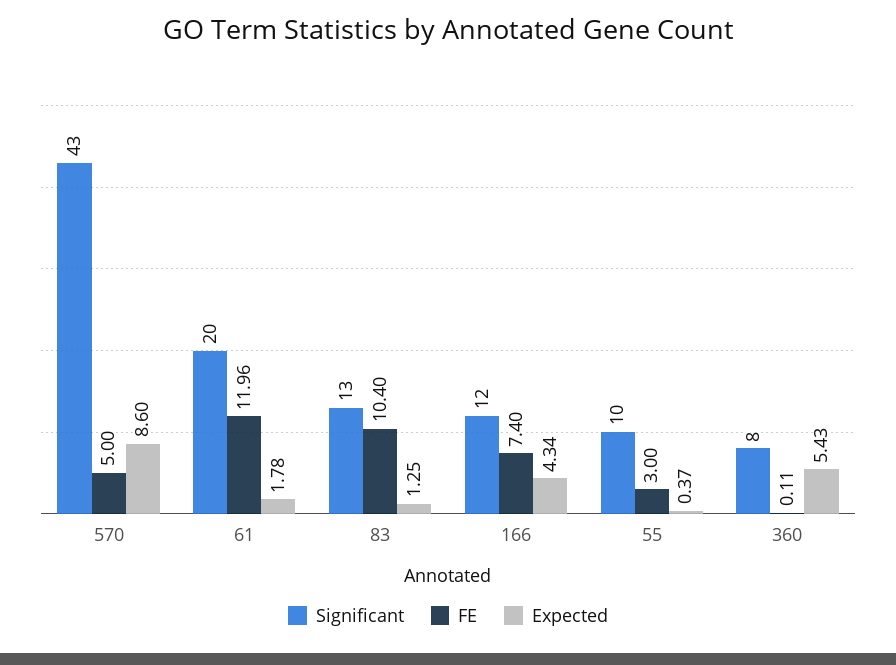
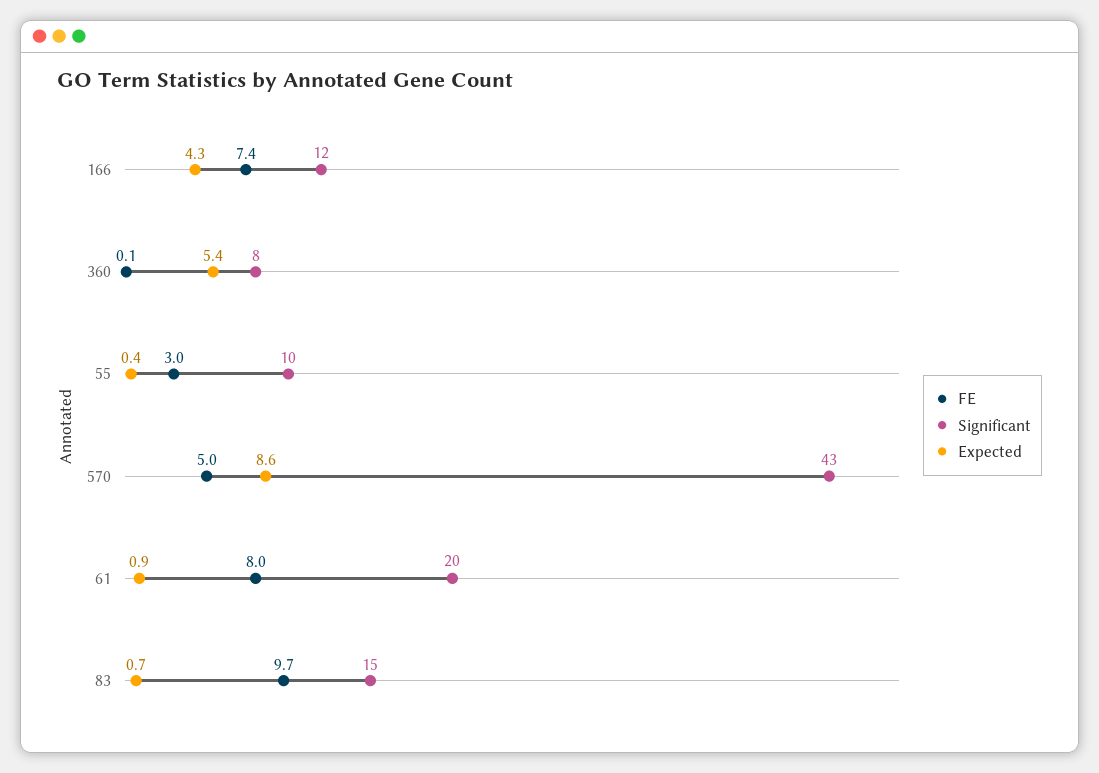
FE, 61: 11.96 -> 8
Expected, 61: 1.78 -> 0.9
Significant, 83: 13 -> 15
FE, 83: 10.4 -> 9.7
Expected, 83: 1.25 -> 0.7

